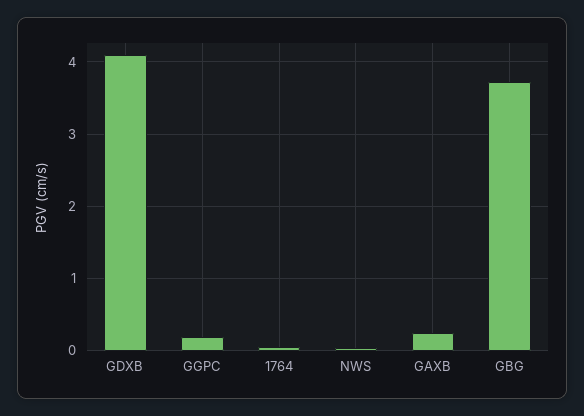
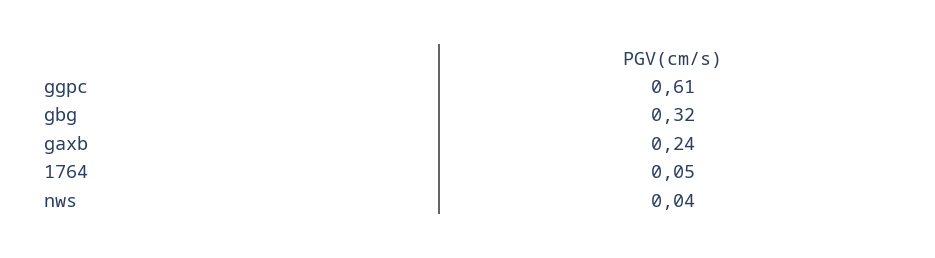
GDXB: 4.1 -> none
GGPC: 0.2 -> 0.61
GBG: 3.7 -> 0.32

